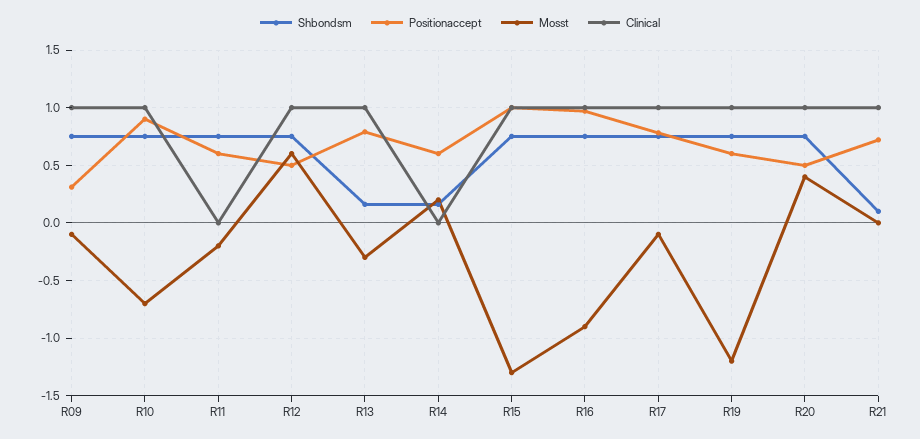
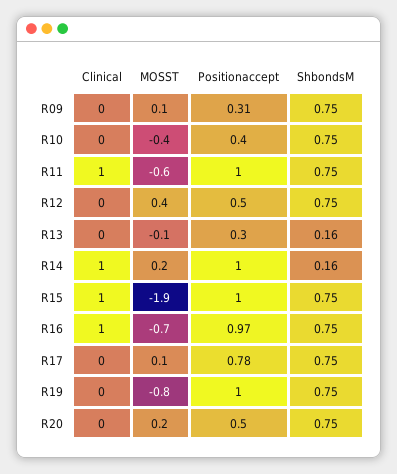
Mosst, R09: -0.1 -> 0.1
Clinical, R09: 1 -> 0
Positionaccept, R10: 0.9 -> 0.4
Mosst, R10: -0.7 -> -0.4
Clinical, R10: 1 -> 0
Positionaccept, R11: 0.6 -> 1
Mosst, R11: -0.2 -> -0.6
Clinical, R11: 0 -> 1
Mosst, R12: 0.6 -> 0.4
Clinical, R12: 1 -> 0
Positionaccept, R13: 0.8 -> 0.3
Mosst, R13: -0.3 -> -0.1
Clinical, R13: 1 -> 0
Positionaccept, R14: 0.6 -> 1
Clinical, R14: 0 -> 1
Mosst, R15: -1.3 -> -1.9
Mosst, R16: -0.9 -> -0.7
Mosst, R17: -0.1 -> 0.1
Clinical, R17: 1 -> 0
Positionaccept, R19: 0.6 -> 1
Mosst, R19: -1.2 -> -0.8
Clinical, R19: 1 -> 0
Mosst, R20: 0.4 -> 0.2
Clinical, R20: 1 -> 0
Shbondsm, R21: 0.1 -> none
Positionaccept, R21: 0.7 -> none
Mosst, R21: 0 -> none
Clinical, R21: 1 -> none

